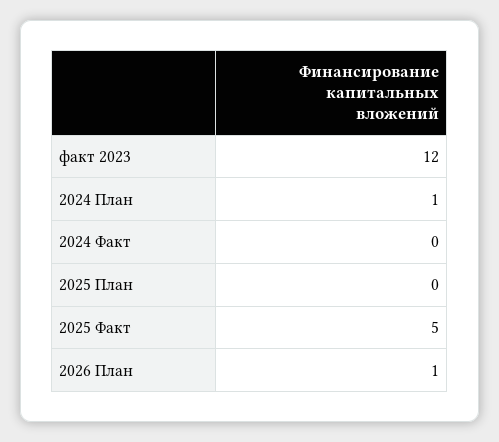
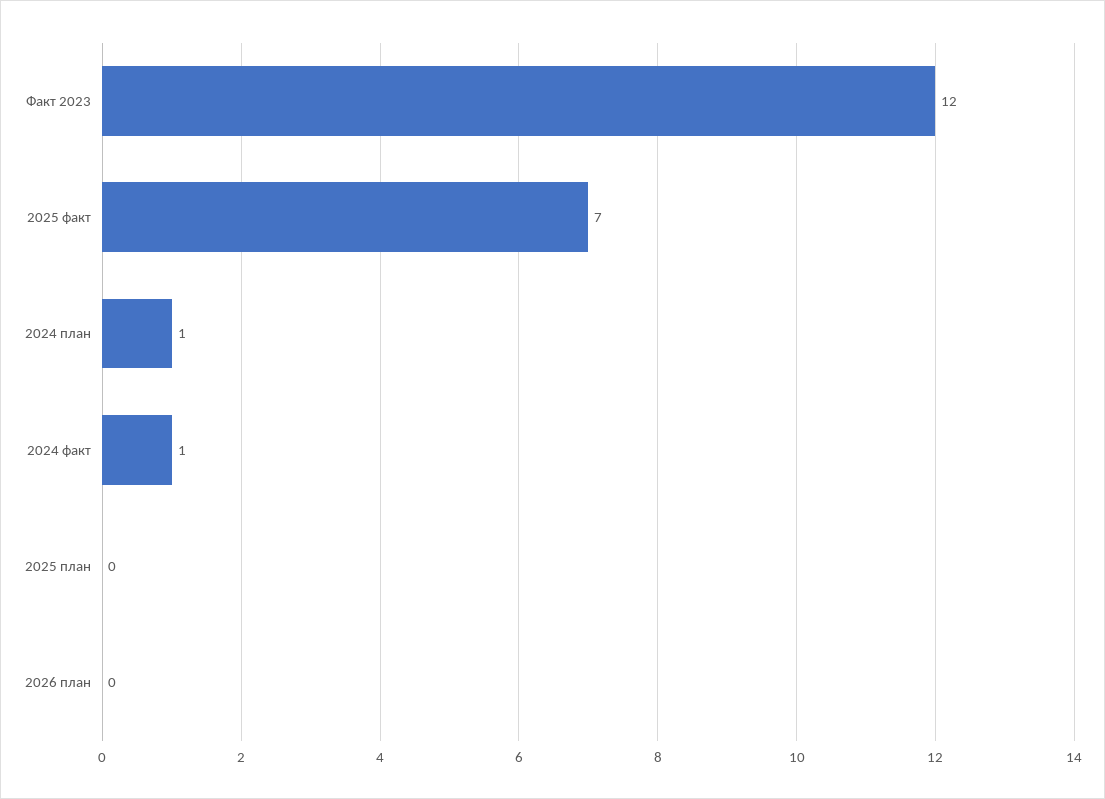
2024 Факт: 0 -> 1
2025 Факт: 5 -> 7
2026 План: 1 -> 0

